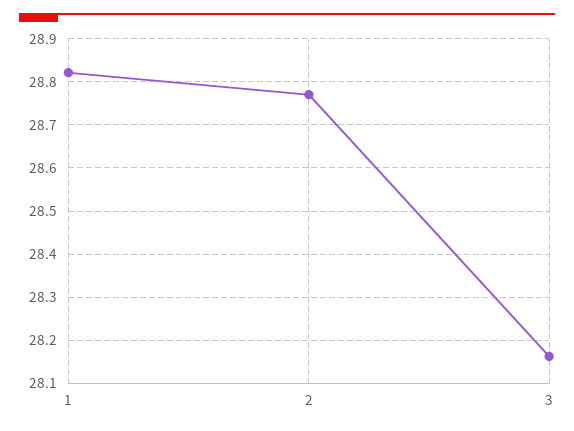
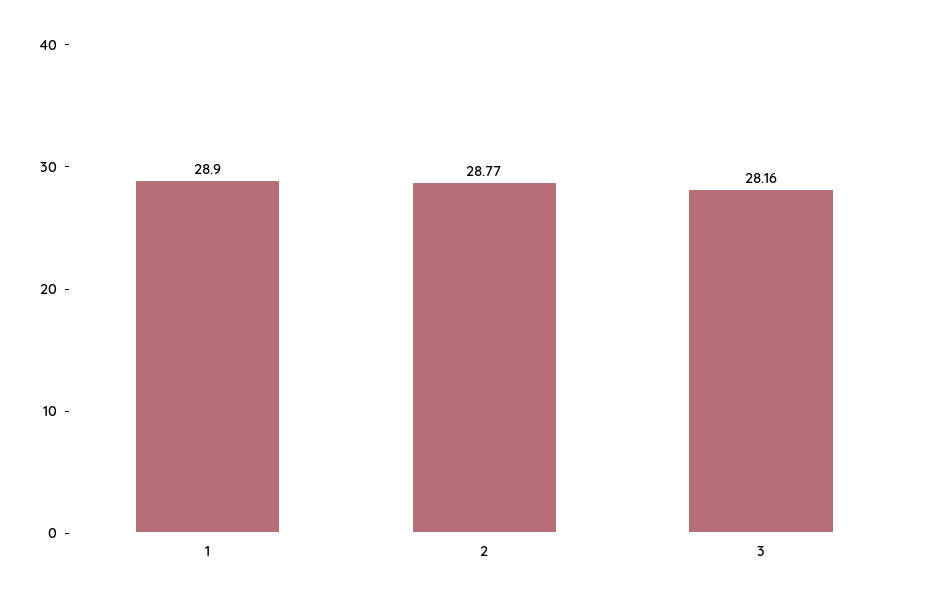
1: 28.82 -> 28.9

